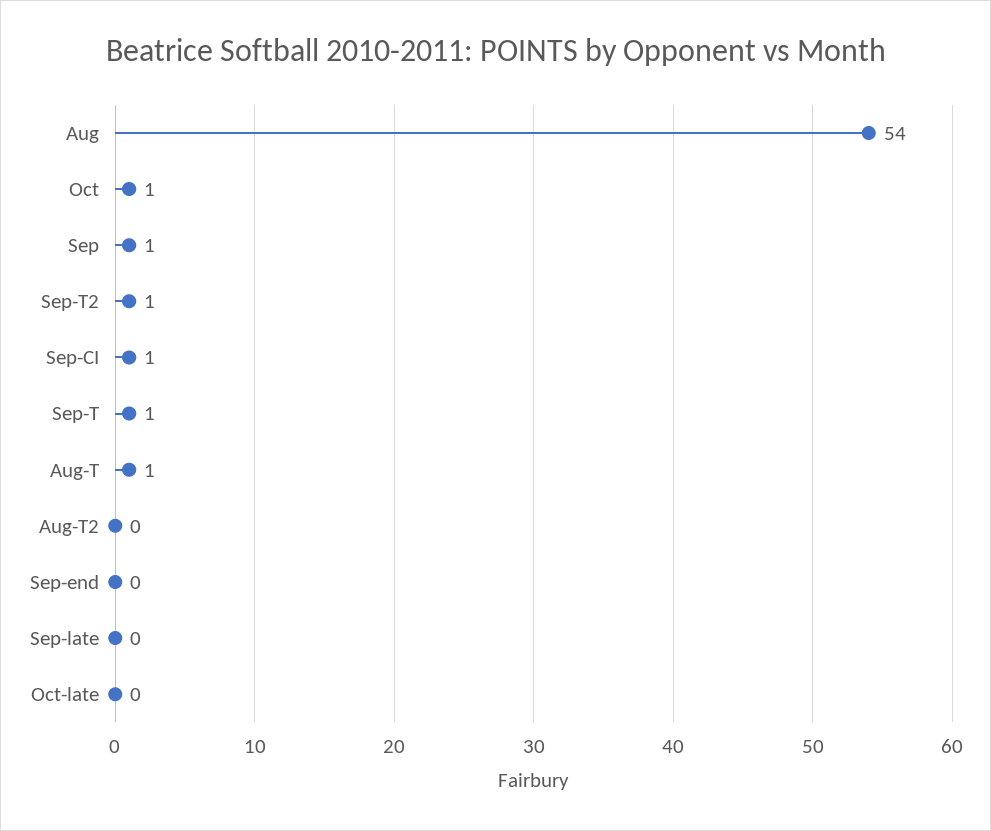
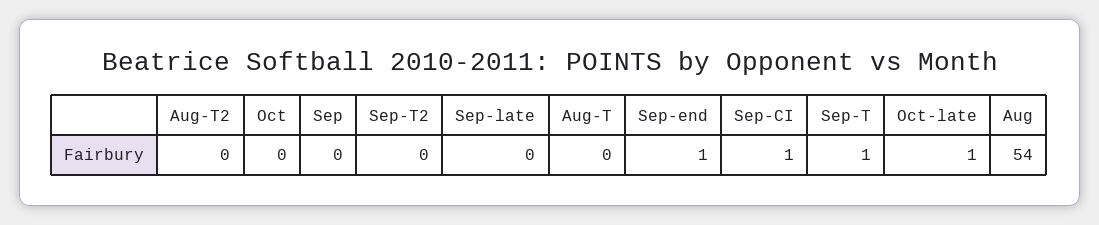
Oct: 1 -> 0
Sep: 1 -> 0
Sep-T2: 1 -> 0
Aug-T: 1 -> 0
Sep-end: 0 -> 1
Oct-late: 0 -> 1

